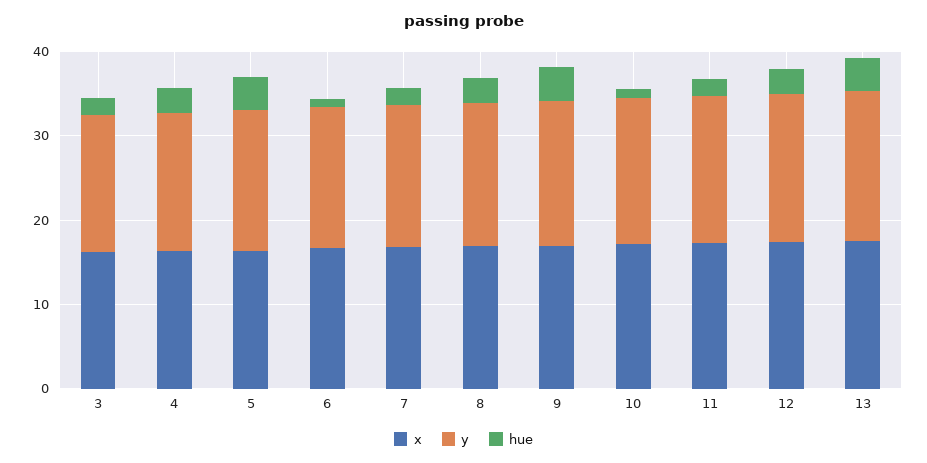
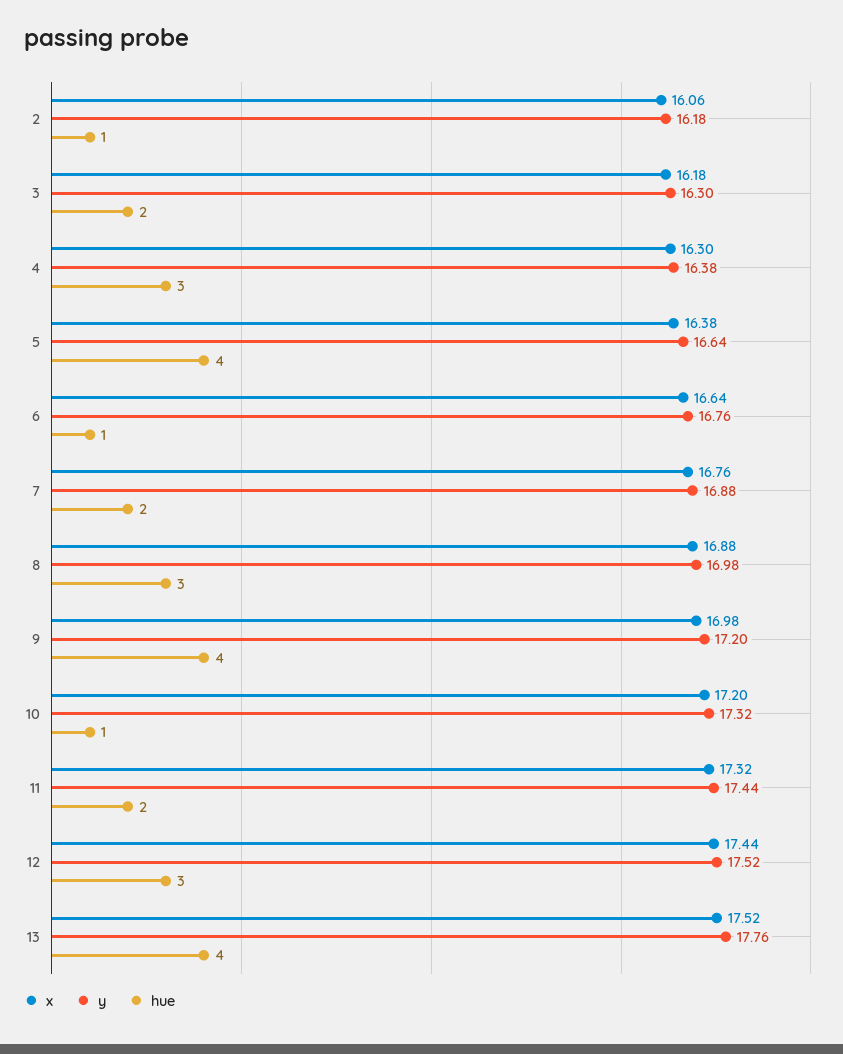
x, 2: none -> 16.06
y, 2: none -> 16.18
hue, 2: none -> 1

